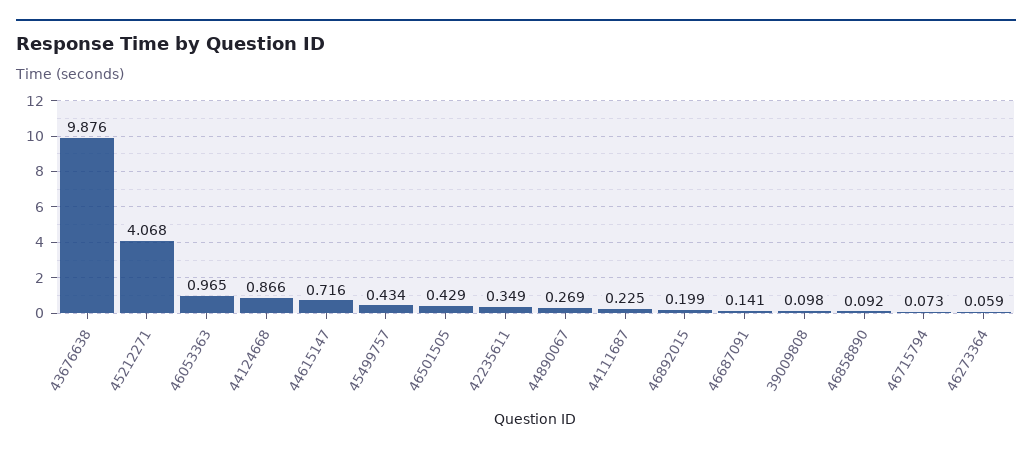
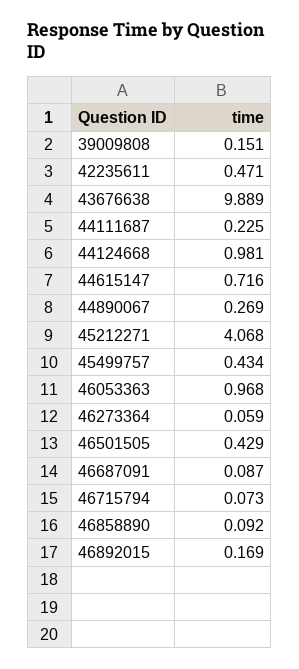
43676638: 9.876 -> 9.889
46053363: 0.965 -> 0.968
44124668: 0.866 -> 0.981
42235611: 0.349 -> 0.471
46892015: 0.199 -> 0.169
46687091: 0.141 -> 0.087
39009808: 0.098 -> 0.151

